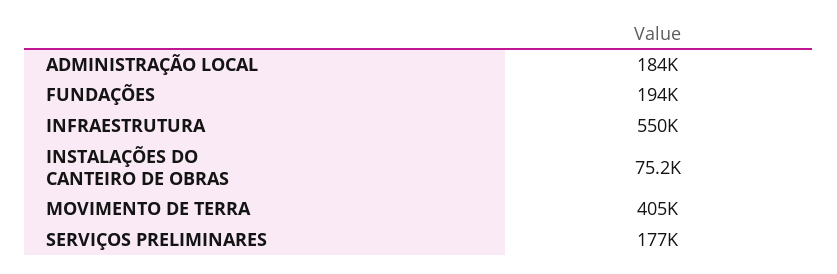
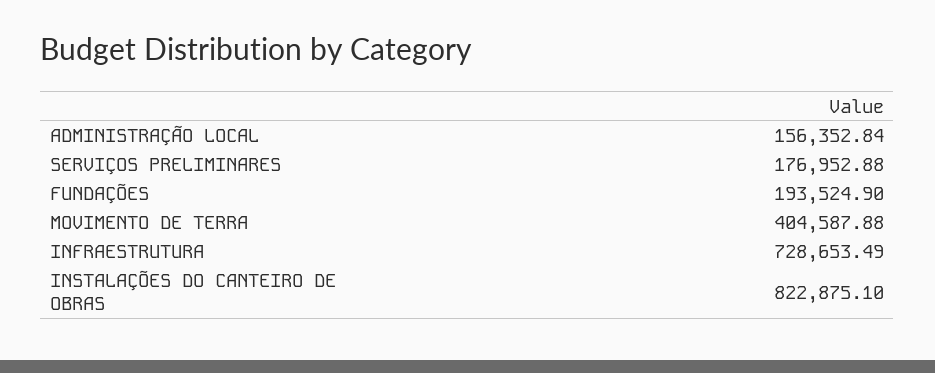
ADMINISTRAÇÃO LOCAL: 184000 -> 156352.84
INFRAESTRUTURA: 550000 -> 728653.49
INSTALAÇÕES DO CANTEIRO DE OBRAS: 75200 -> 822875.1

